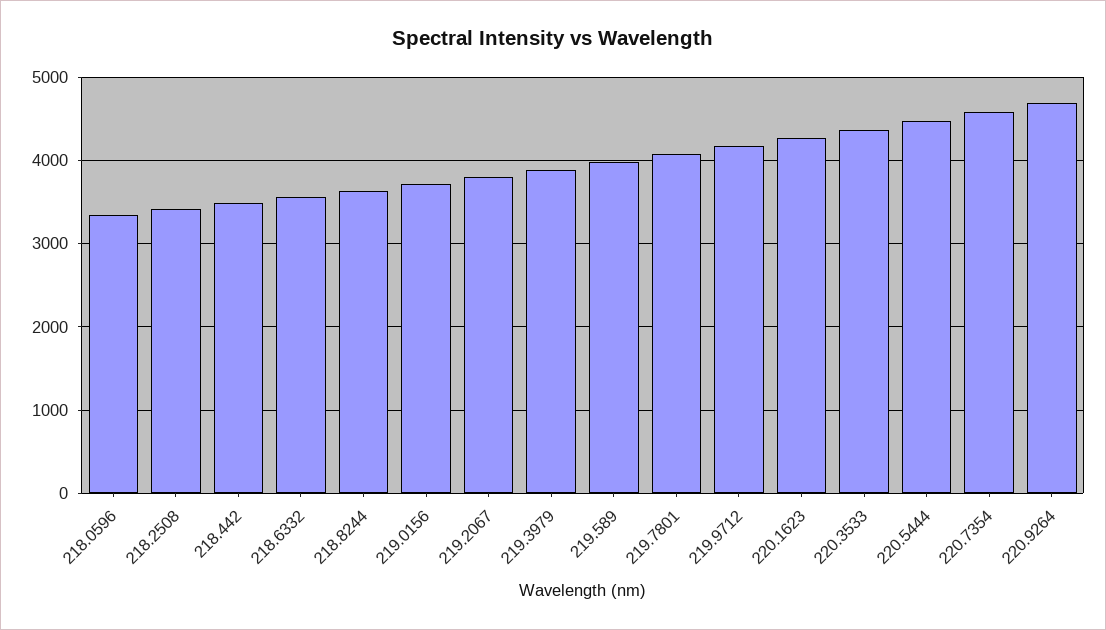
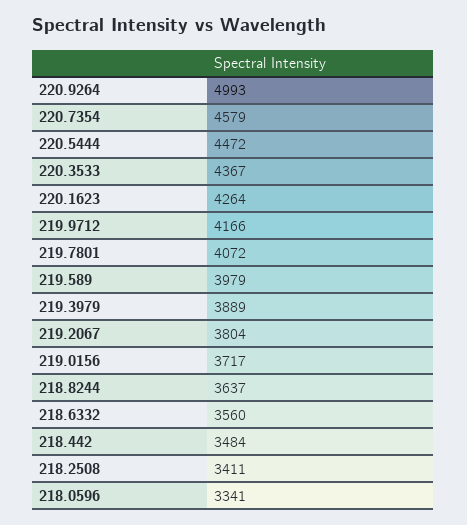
220.9264: 4700 -> 4993

